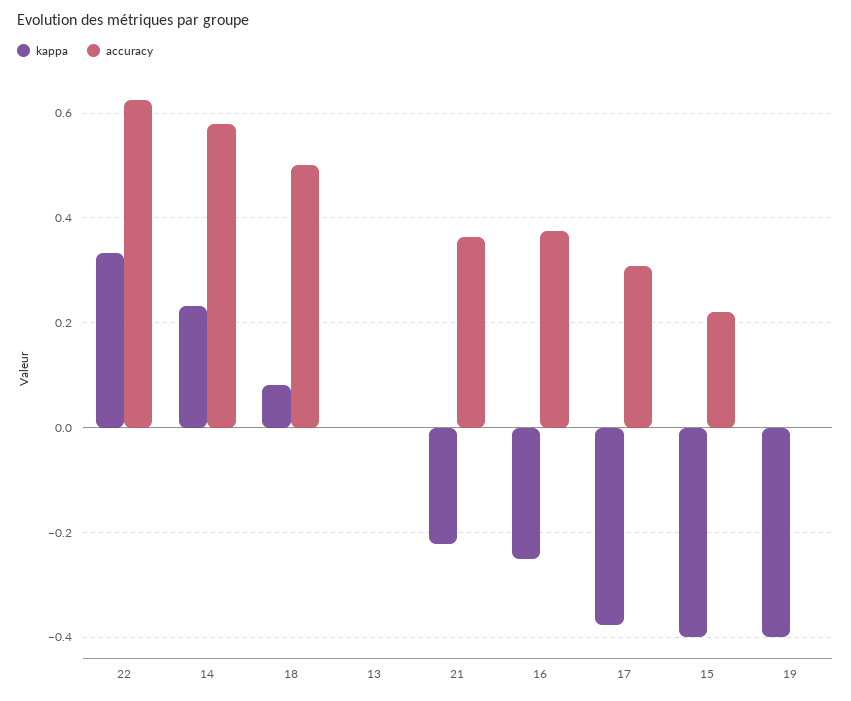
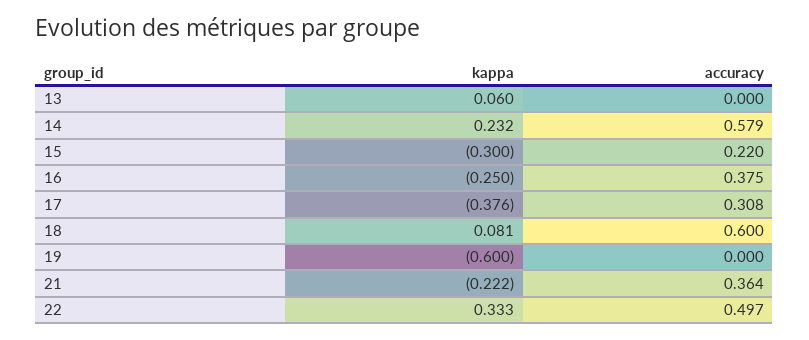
accuracy, 22: 0.62 -> 0.497
accuracy, 18: 0.5 -> 0.6
kappa, 13: 0 -> 0.06
kappa, 15: -0.4 -> -0.3
kappa, 19: -0.4 -> -0.6

